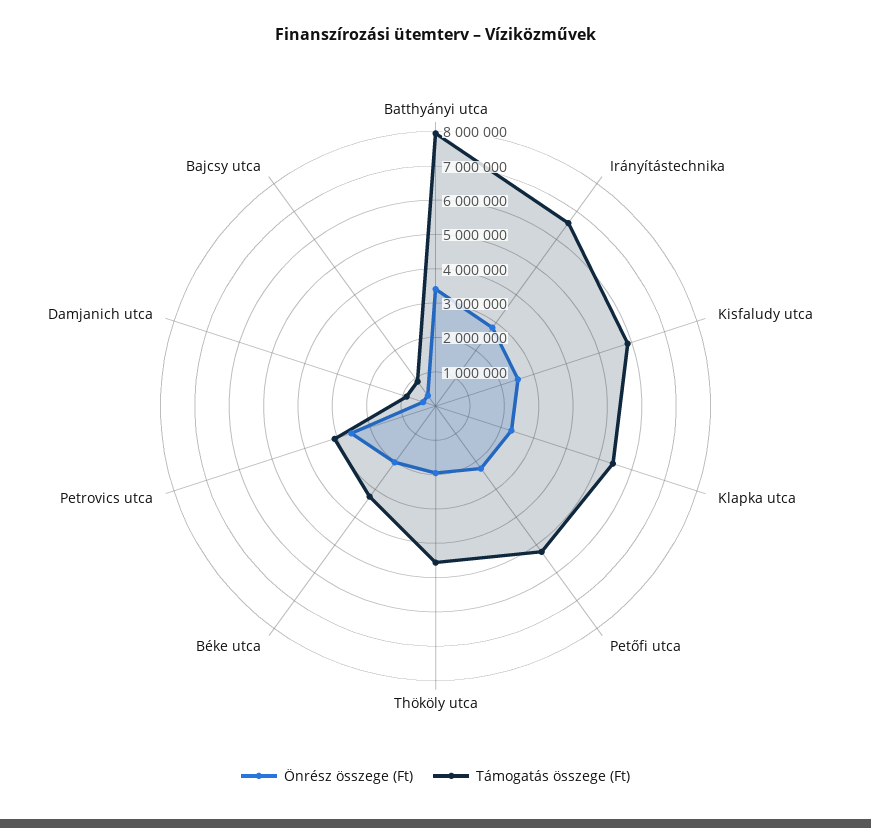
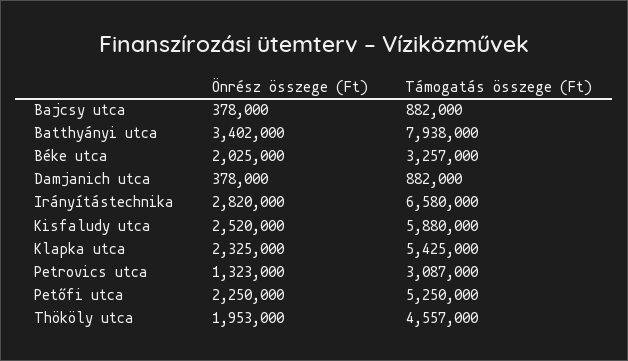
Önrész összege (Ft), Petrovics utca: 2500000 -> 1323000

